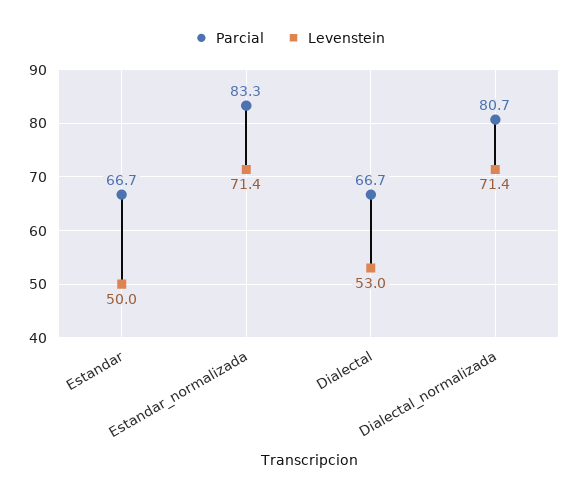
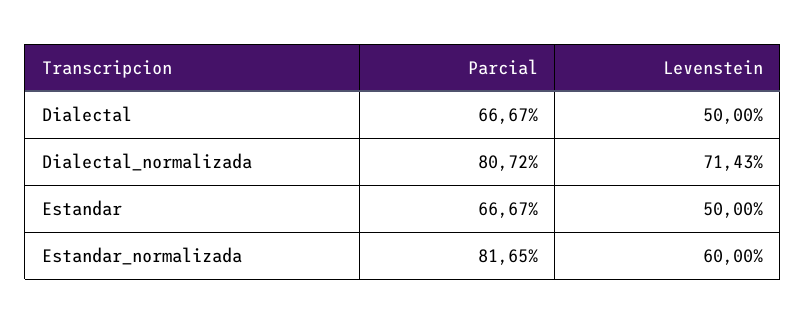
Parcial, Estandar_normalizada: 83.3 -> 81.65
Levenstein, Estandar_normalizada: 71.4 -> 60
Levenstein, Dialectal: 53 -> 50

